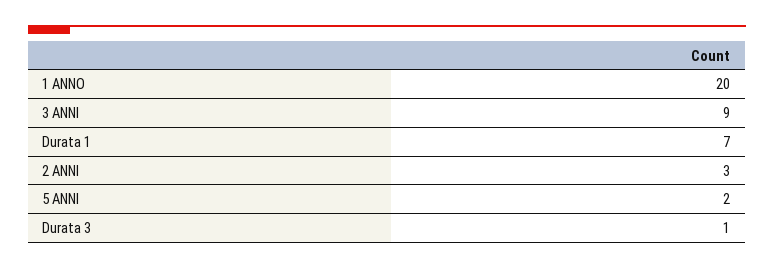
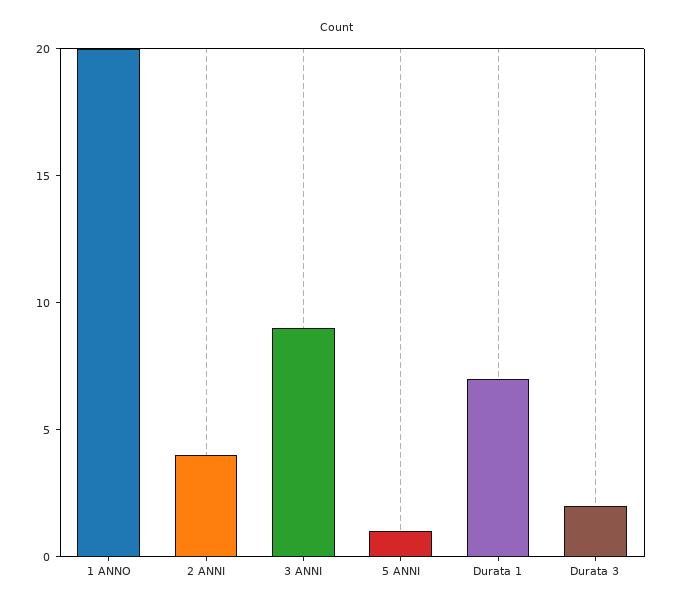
2 ANNI: 3 -> 4
5 ANNI: 2 -> 1
Durata 3: 1 -> 2

